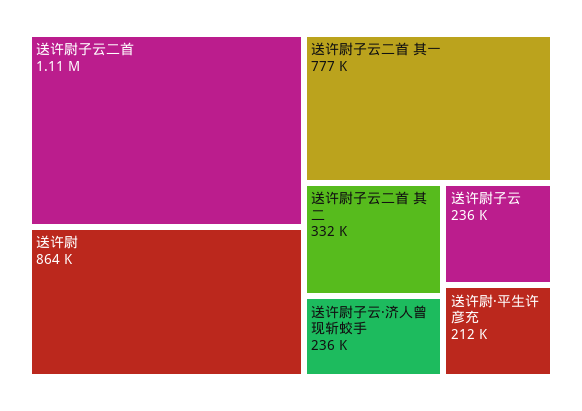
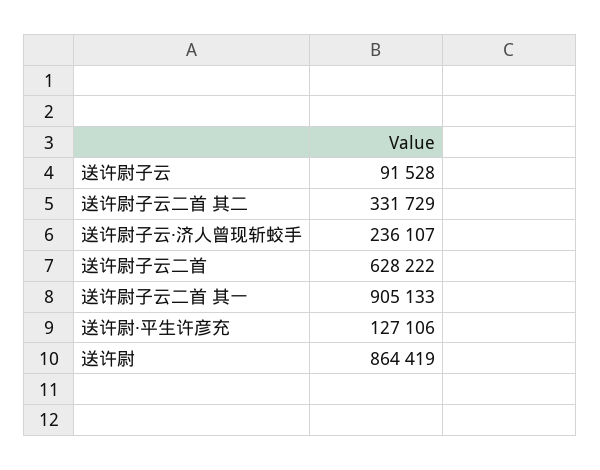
送许尉子云二首: 1110000 -> 628222
送许尉子云二首 其一: 777000 -> 905133
送许尉子云: 236000 -> 91528
送许尉·平生许彦充: 212000 -> 127106

